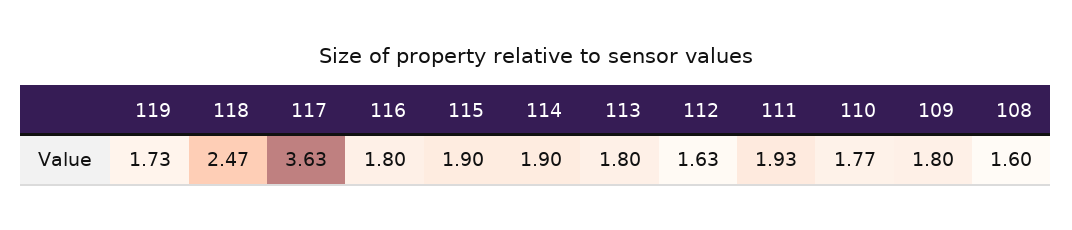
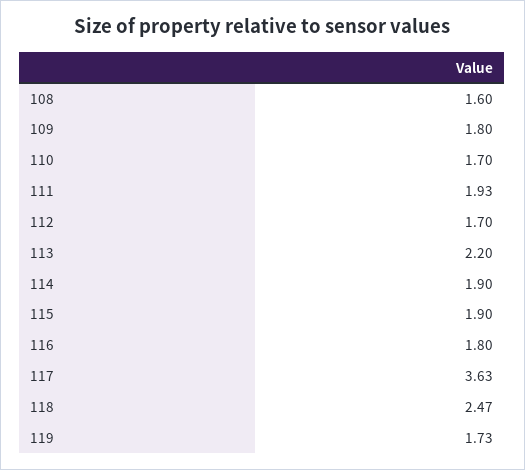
113: 1.8 -> 2.2
112: 1.63 -> 1.7
110: 1.77 -> 1.7

